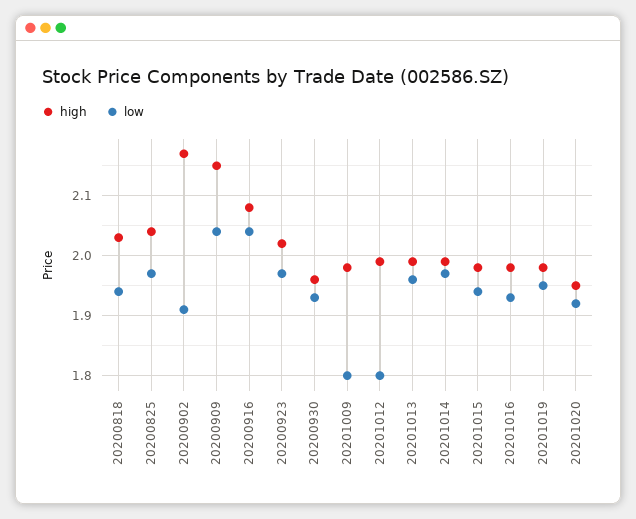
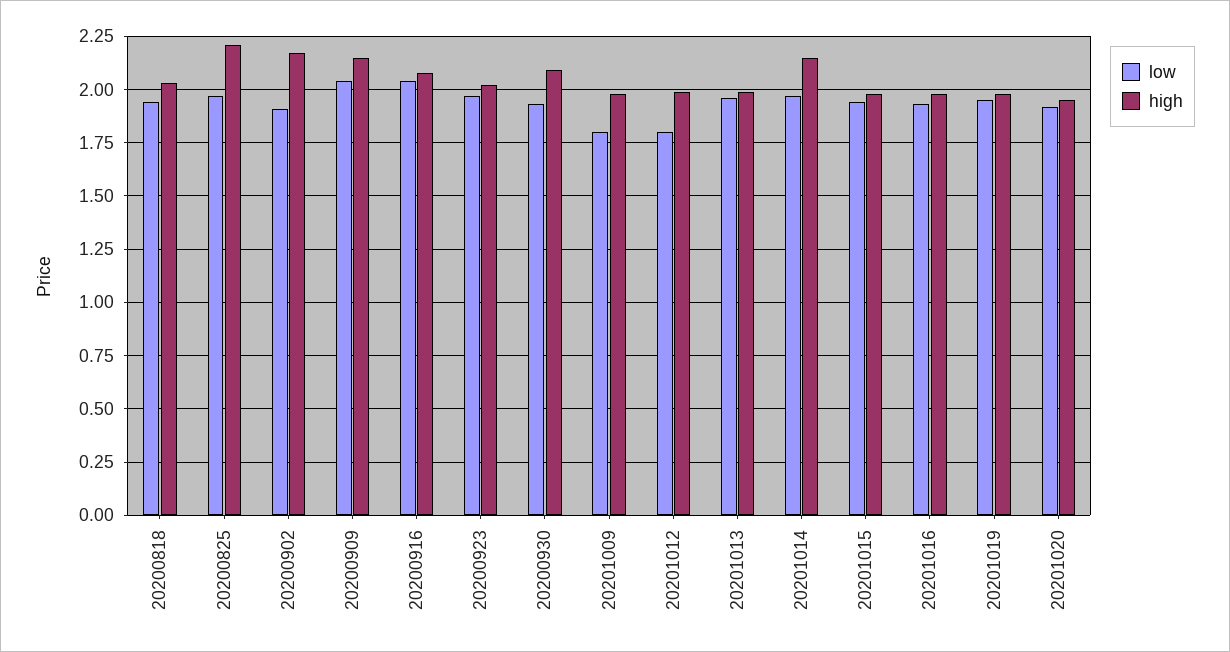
high, 20200825: 2.05 -> 2.2
high, 20200930: 1.95 -> 2.1
high, 20201014: 2 -> 2.15

